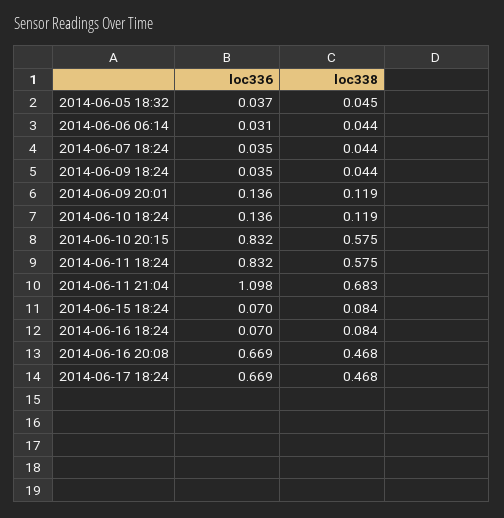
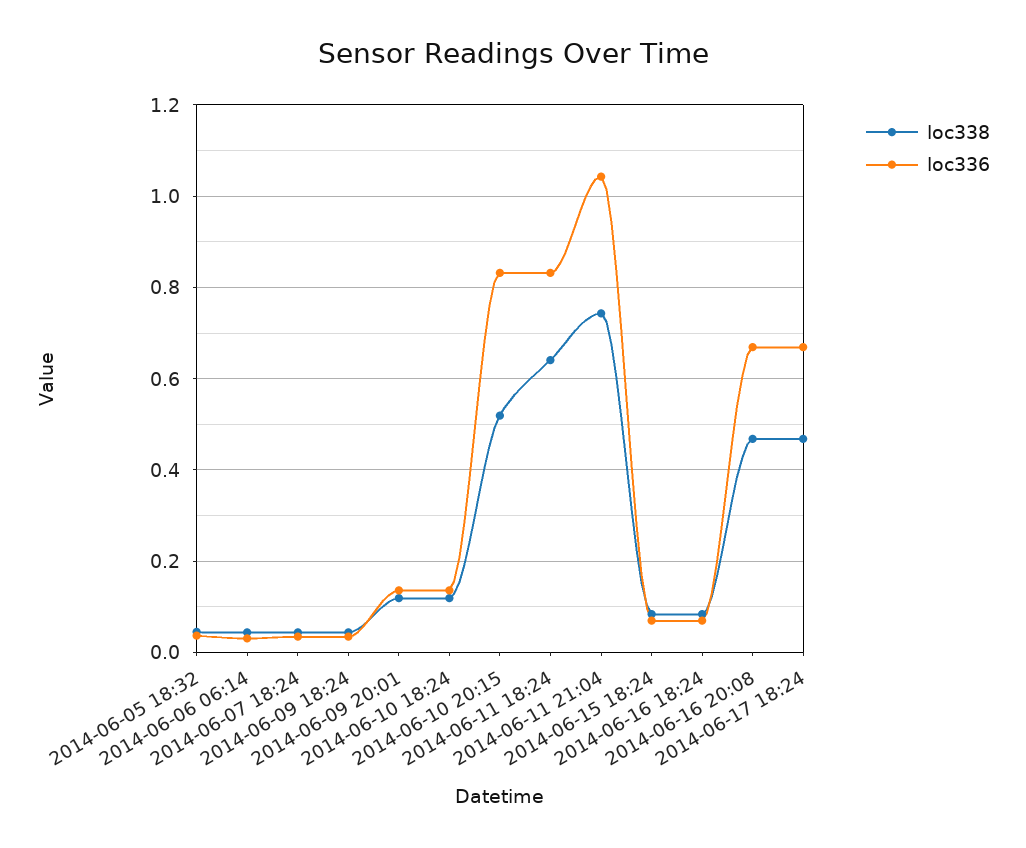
loc338, 2014-06-10 20:15: 0.575 -> 0.52
loc338, 2014-06-11 18:24: 0.575 -> 0.64
loc336, 2014-06-11 21:04: 1.098 -> 1.04
loc338, 2014-06-11 21:04: 0.683 -> 0.74

